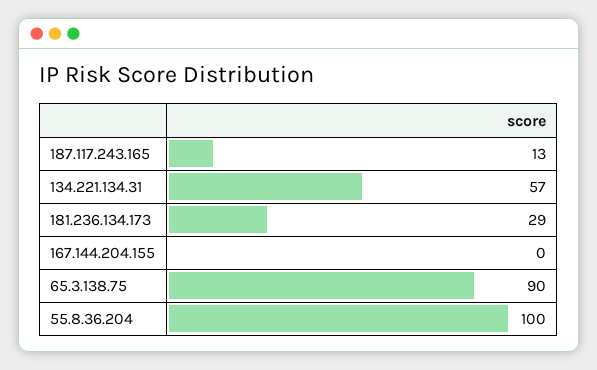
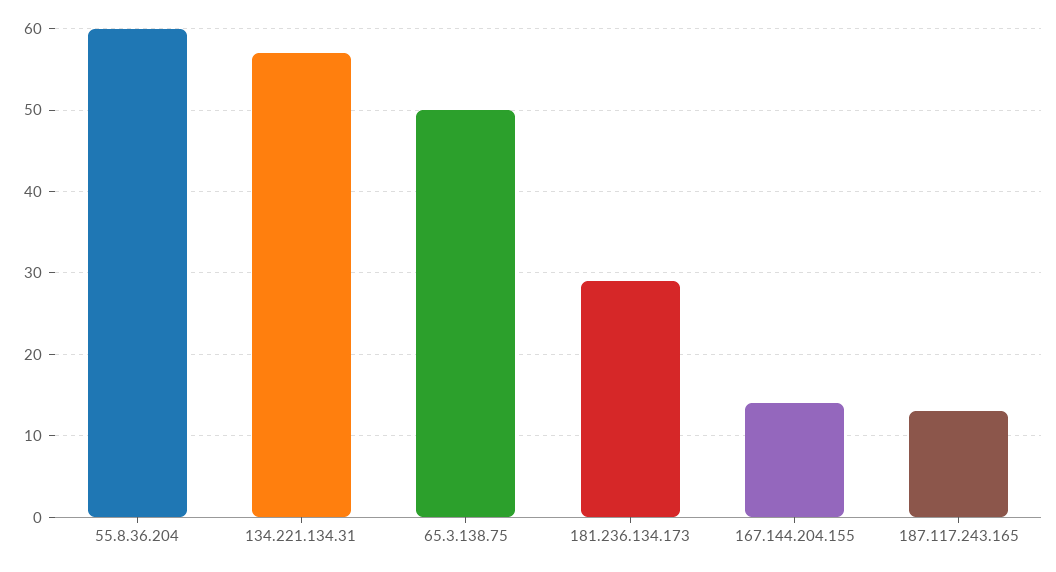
167.144.204.155: 0 -> 14
65.3.138.75: 90 -> 50
55.8.36.204: 100 -> 60

